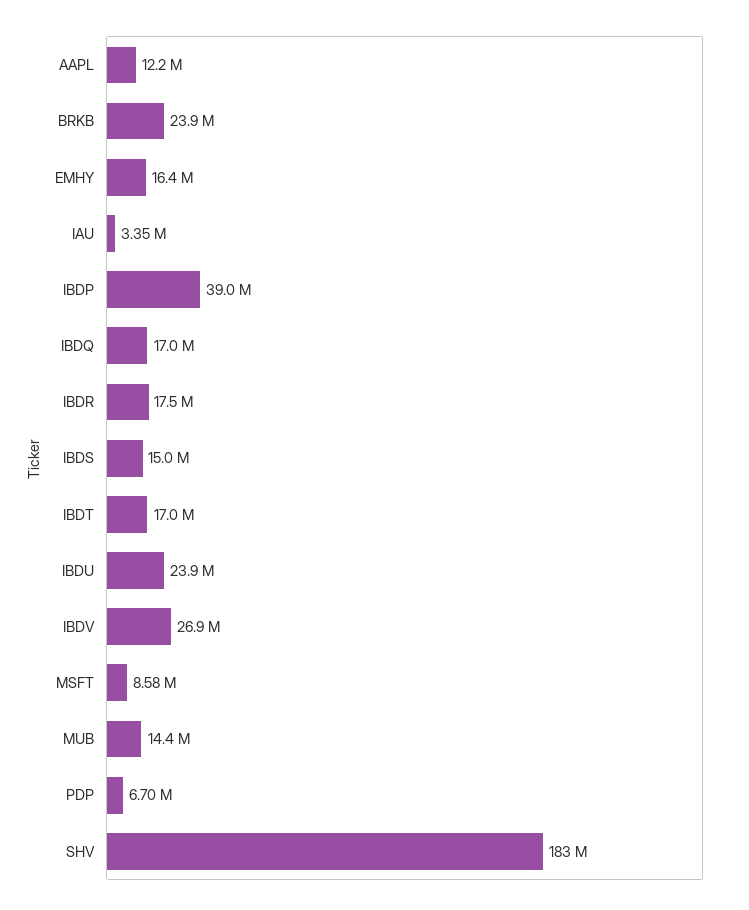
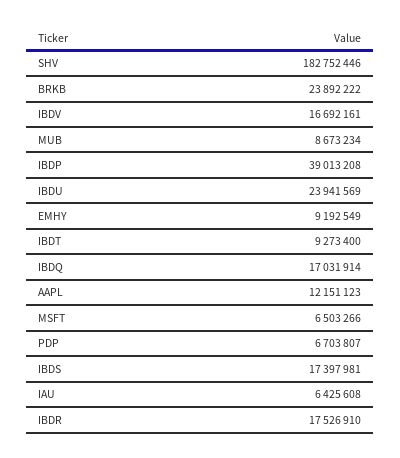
EMHY: 16400000 -> 9192549
IAU: 3350000 -> 6425608
IBDS: 15000000 -> 17397981
IBDT: 17000000 -> 9273400
IBDV: 26900000 -> 16692161
MSFT: 8580000 -> 6503266
MUB: 14400000 -> 8673234

